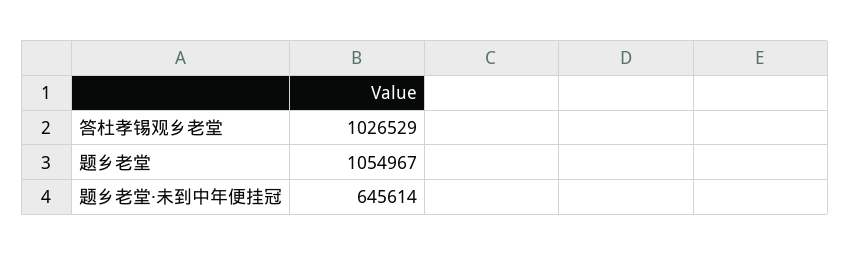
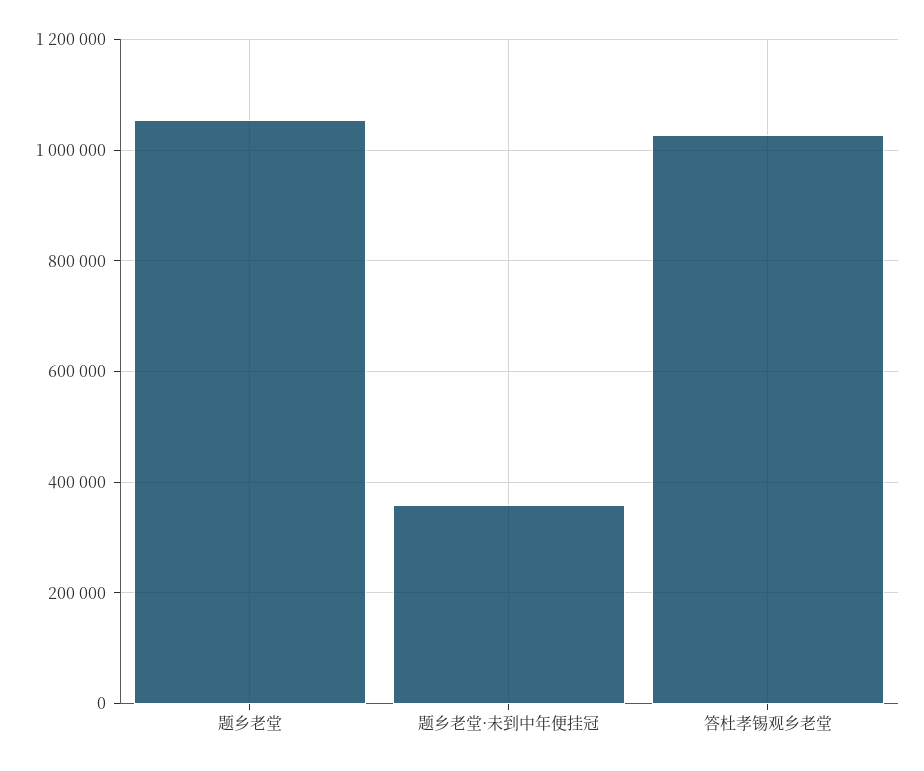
题乡老堂·未到中年便挂冠: 645614 -> 360000

